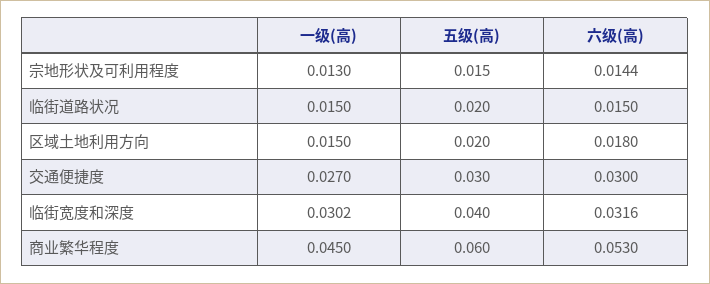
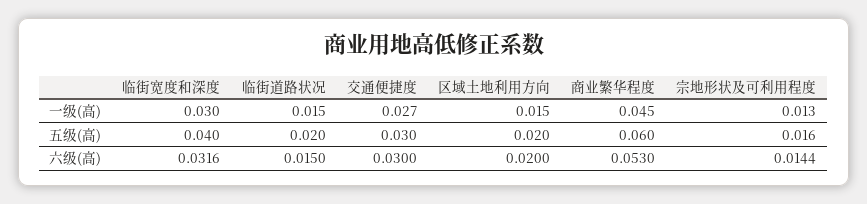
五级(高), 宗地形状及可利用程度: 0.015 -> 0.016
六级(高), 区域土地利用方向: 0.018 -> 0.02
一级(高), 临街宽度和深度: 0.0302 -> 0.03

